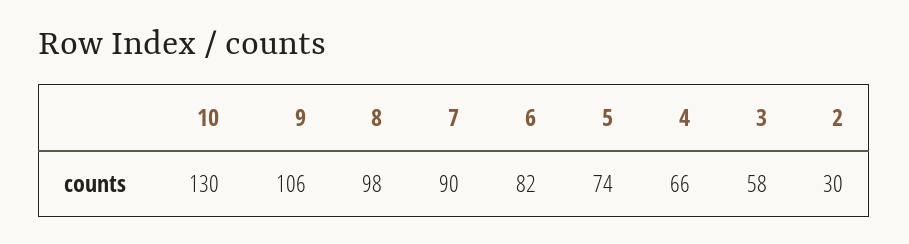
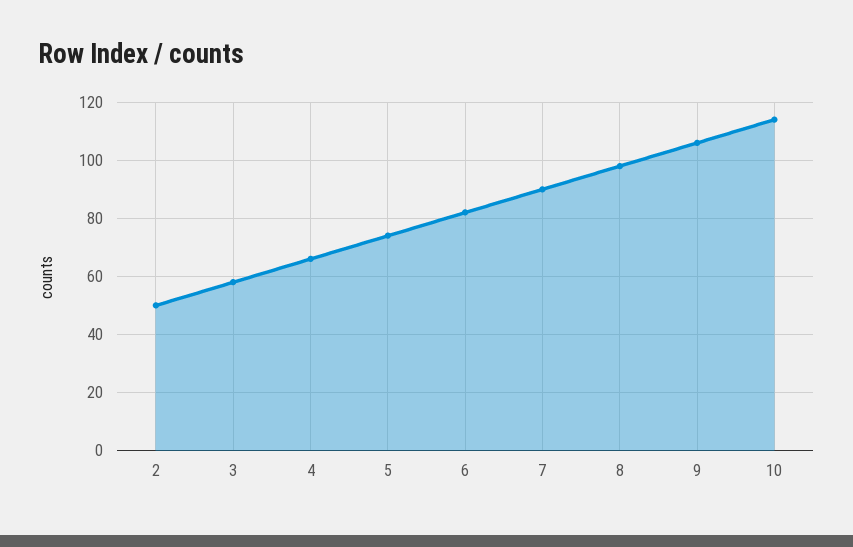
10: 130 -> 115
2: 30 -> 50

